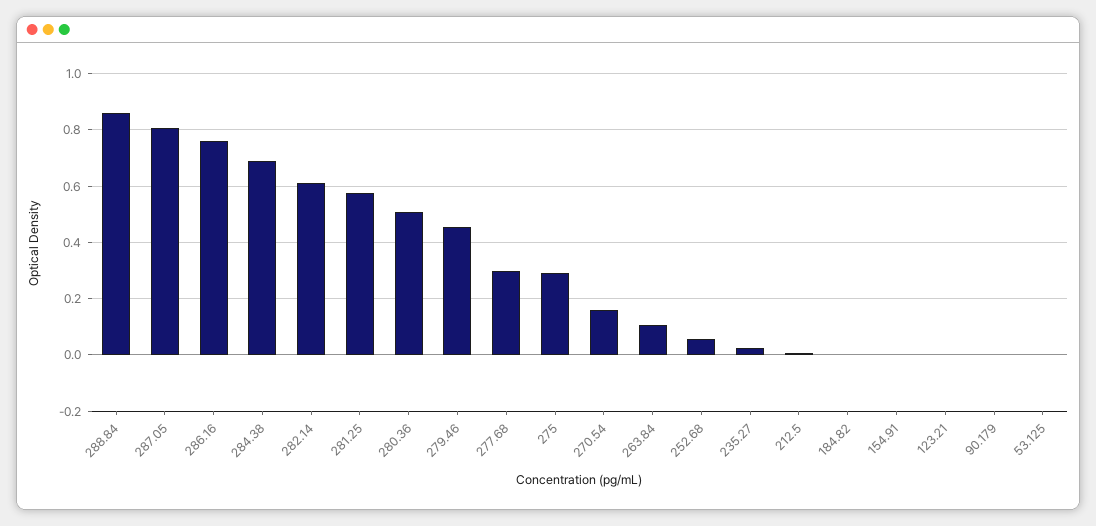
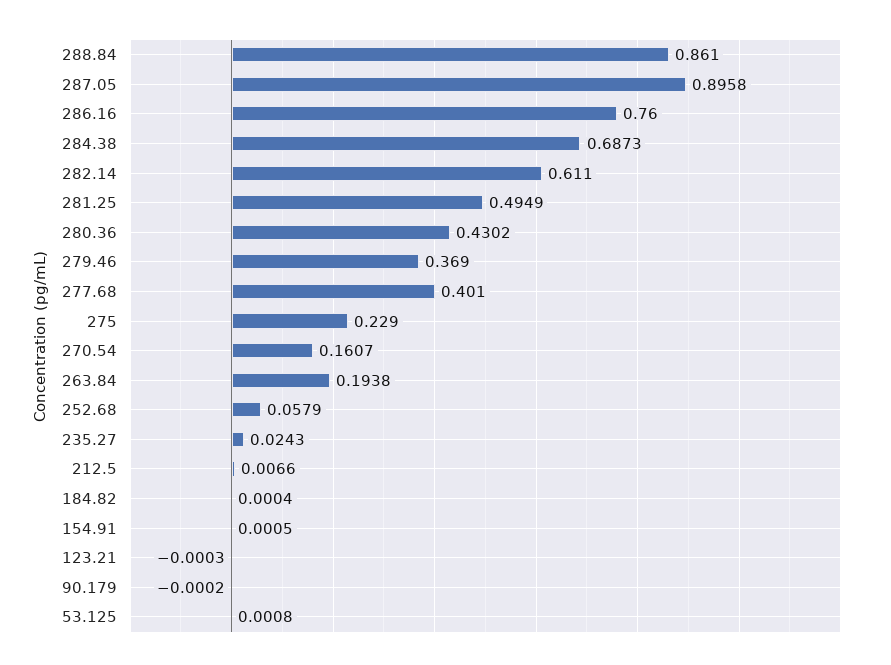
287.05: 0.8 -> 0.8958
281.25: 0.575 -> 0.4949
280.36: 0.5 -> 0.4302
279.46: 0.45 -> 0.369
277.68: 0.3 -> 0.401
275: 0.3 -> 0.229
263.84: 0.1 -> 0.1938

